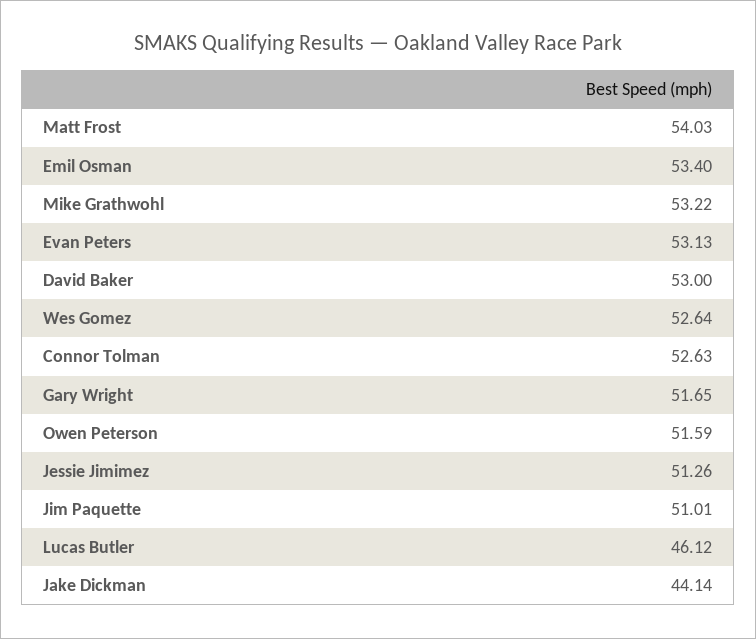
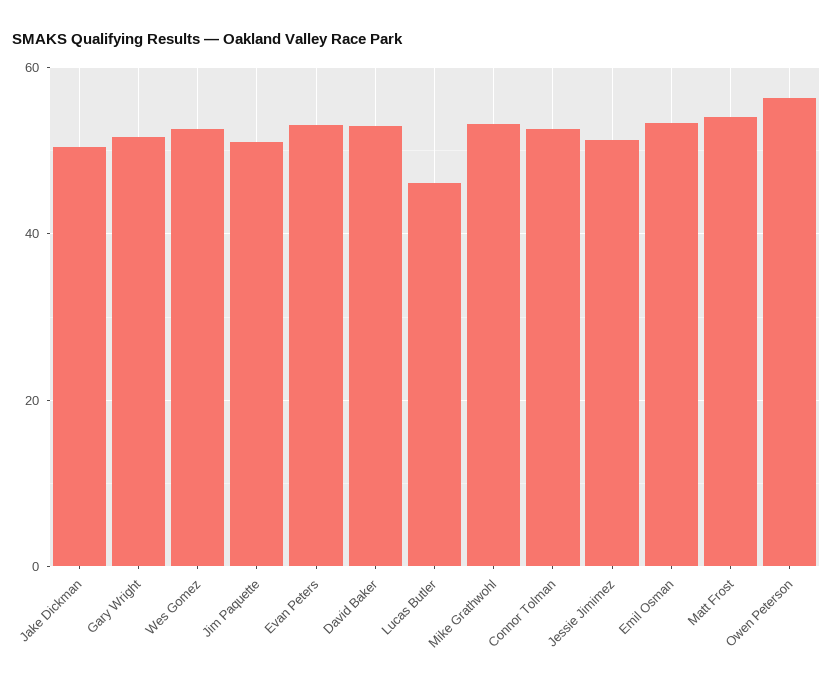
Owen Peterson: 51.59 -> 56
Jake Dickman: 44.14 -> 50

